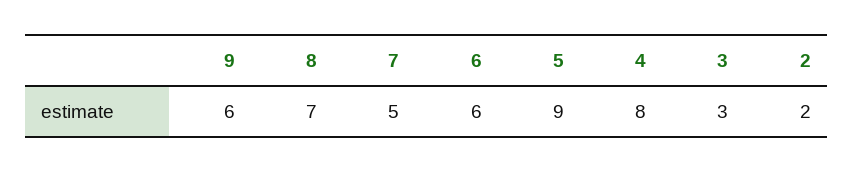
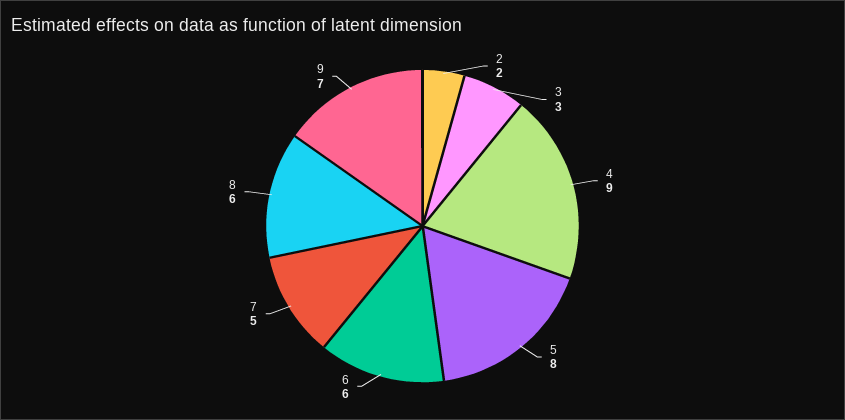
9: 6 -> 7
8: 7 -> 6
5: 9 -> 8
4: 8 -> 9

